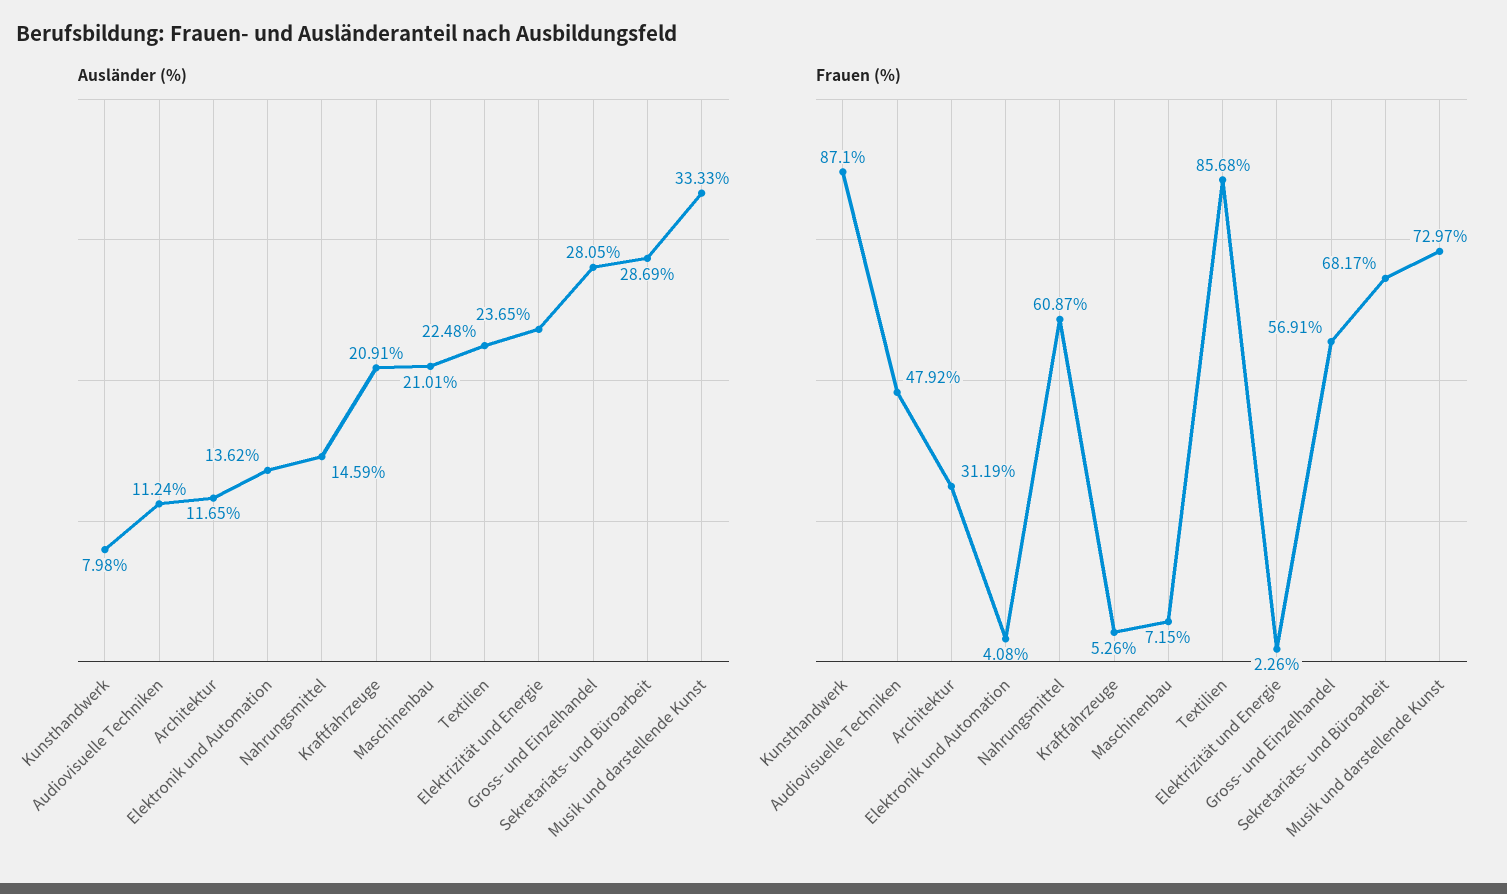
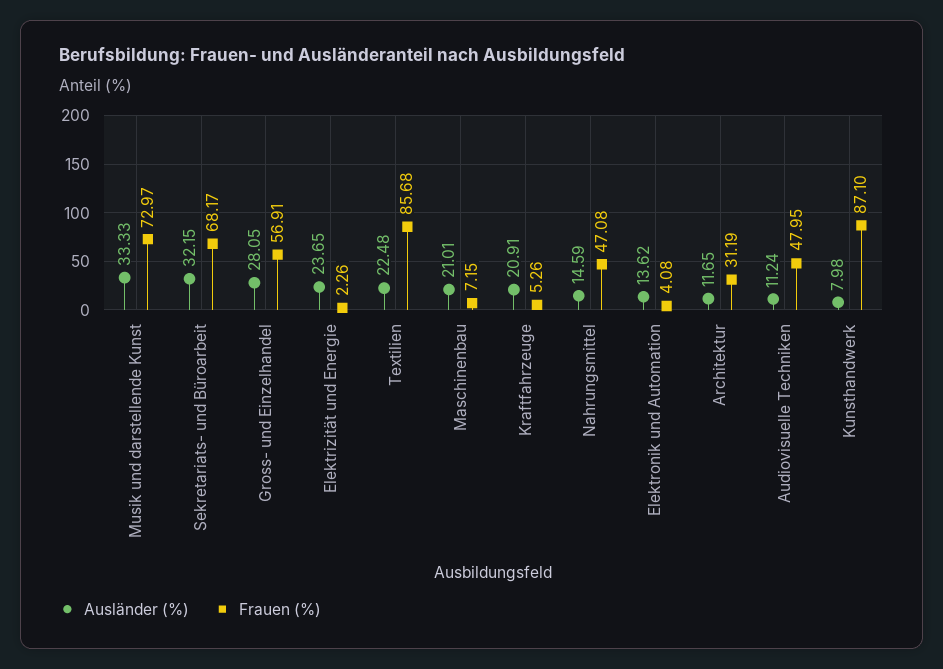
Ausländer (%), Sekretariats- und Büroarbeit: 28.69 -> 32.15
Frauen (%), Audiovisuelle Techniken: 47.92 -> 47.95
Frauen (%), Nahrungsmittel: 60.87 -> 47.08

